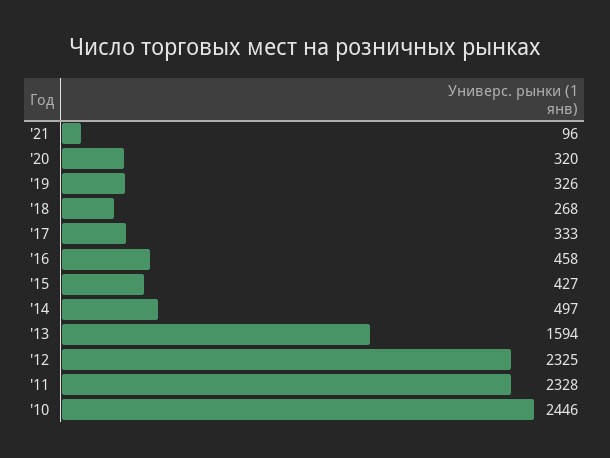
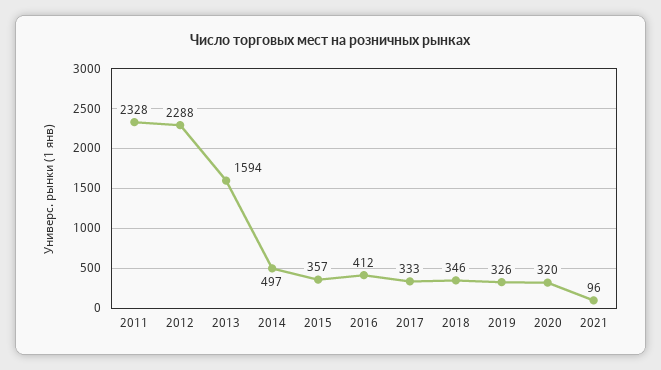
'18: 268 -> 346
'16: 458 -> 412
'15: 427 -> 357
'12: 2325 -> 2288
'10: 2446 -> none

